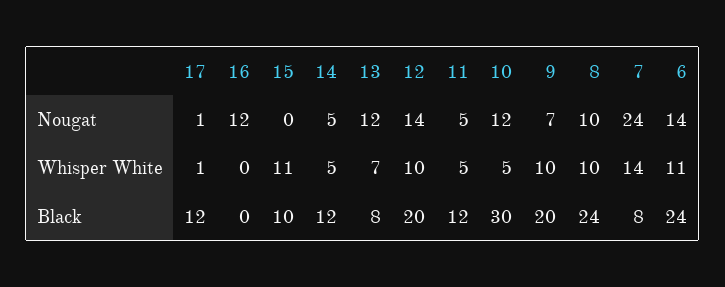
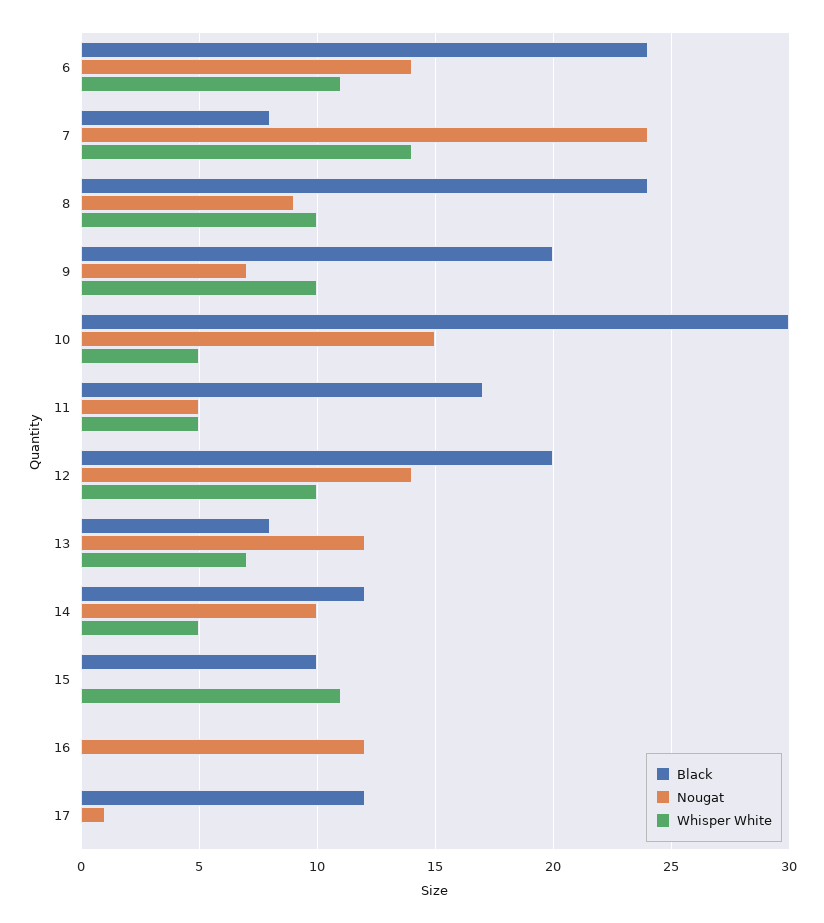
Nougat, 14: 5 -> 10
Nougat, 10: 12 -> 15
Nougat, 8: 10 -> 9
Whisper White, 17: 1 -> 0
Black, 11: 12 -> 17

